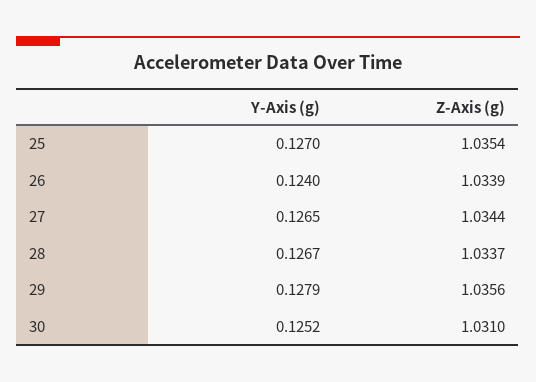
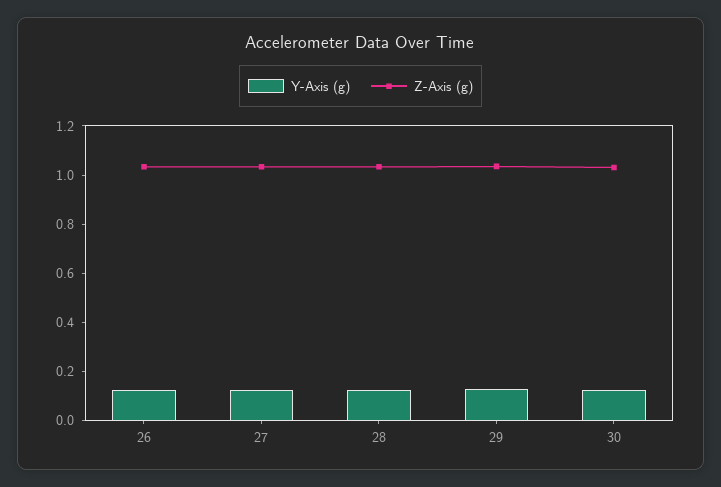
Y-Axis (g), 25: 0.127 -> none
Z-Axis (g), 25: 1.0354 -> none

